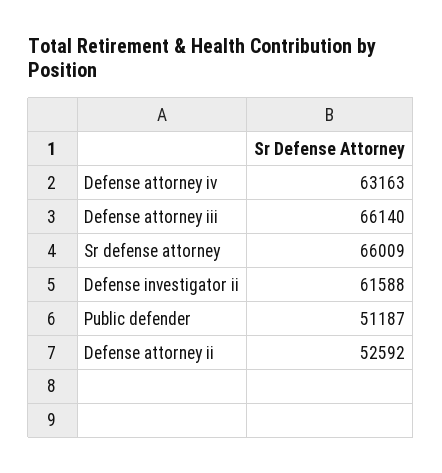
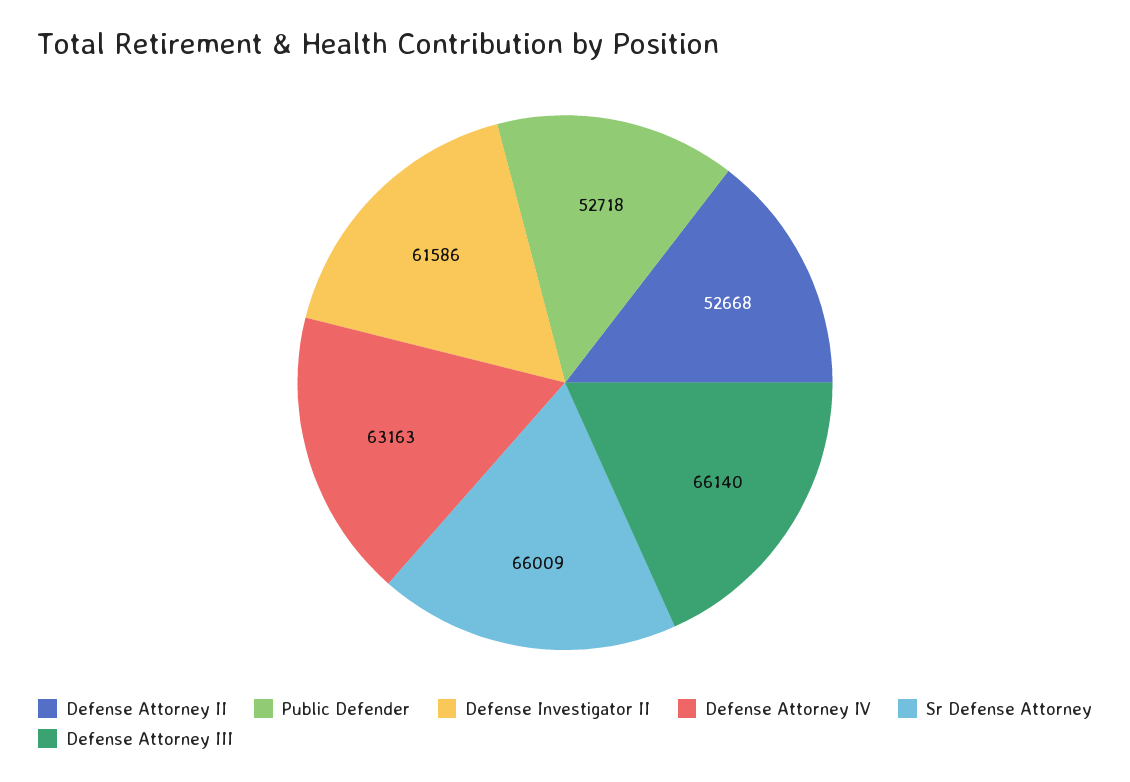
Defense investigator ii: 61588 -> 61586
Public defender: 51187 -> 52718
Defense attorney ii: 52592 -> 52668

